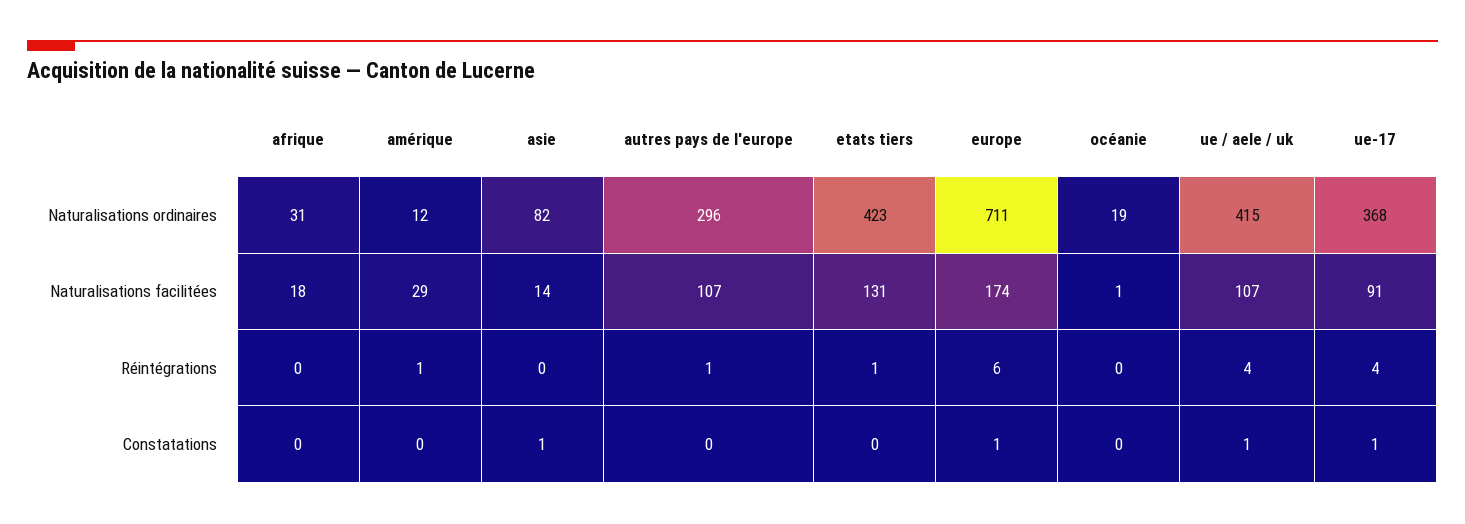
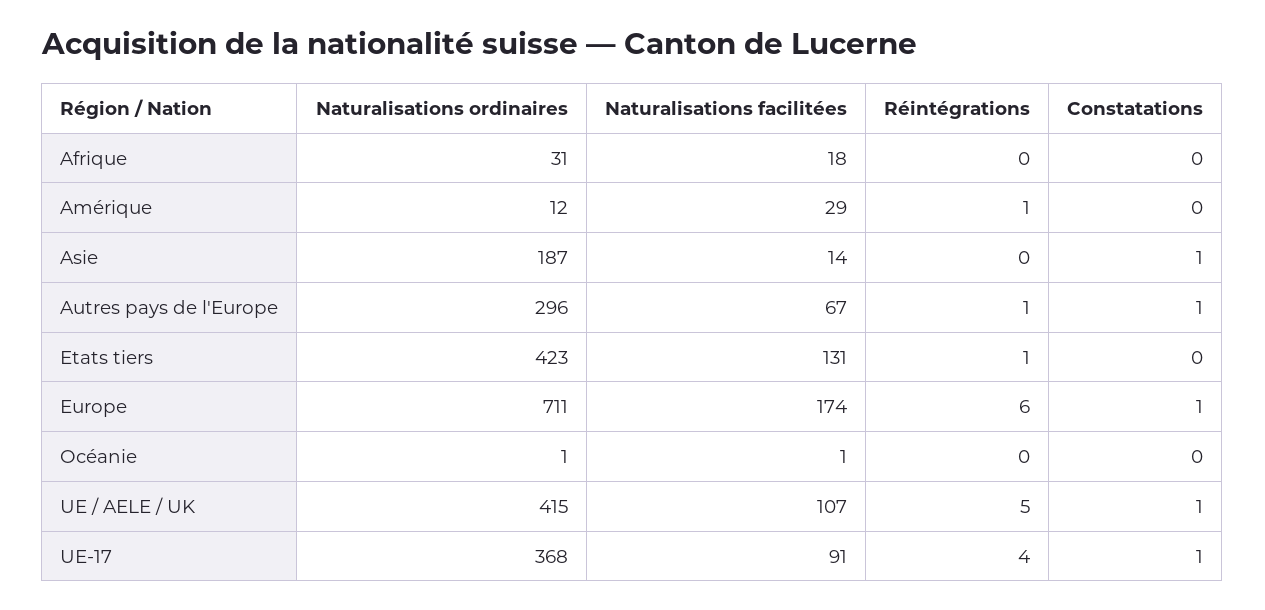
asie, Naturalisations ordinaires: 82 -> 187
océanie, Naturalisations ordinaires: 19 -> 1
autres pays de l'europe, Naturalisations facilitées: 107 -> 67
ue / aele / uk, Réintégrations: 4 -> 5
autres pays de l'europe, Constatations: 0 -> 1

